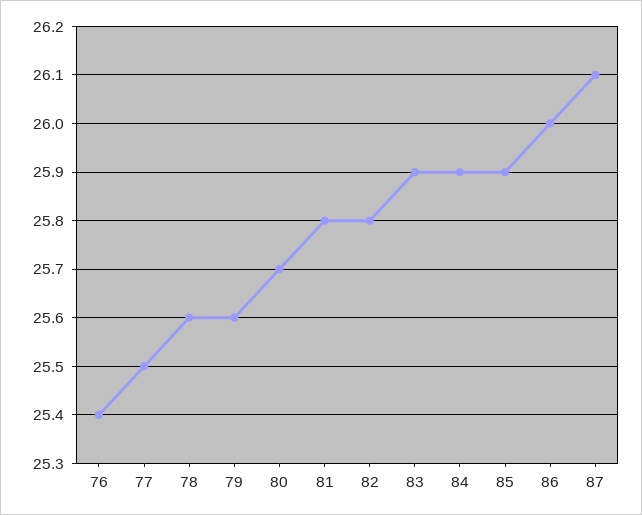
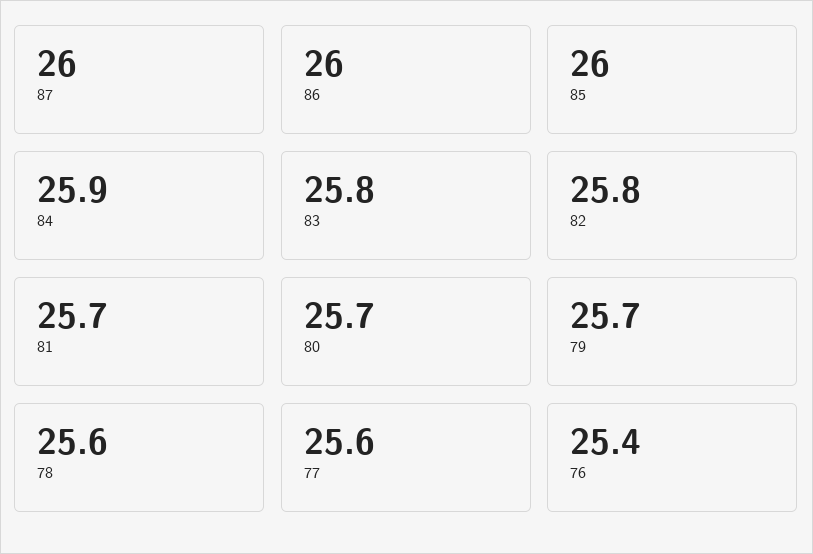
77: 25.5 -> 25.6
79: 25.6 -> 25.7
81: 25.8 -> 25.7
83: 25.9 -> 25.8
85: 25.9 -> 26
87: 26.1 -> 26

